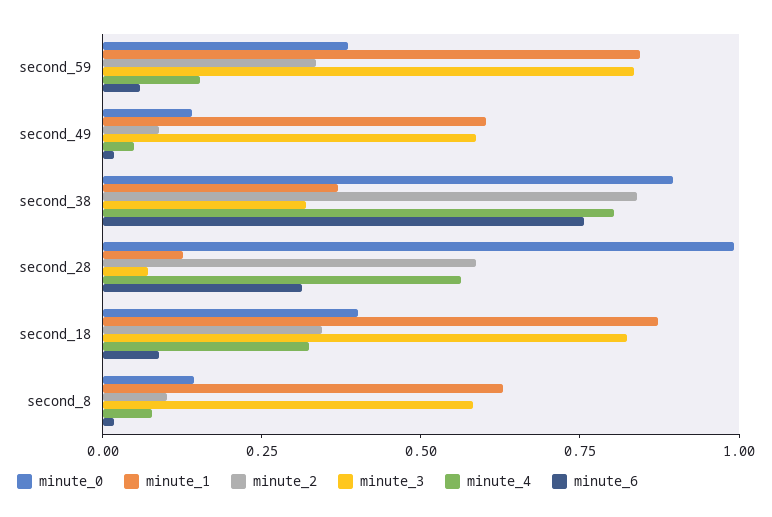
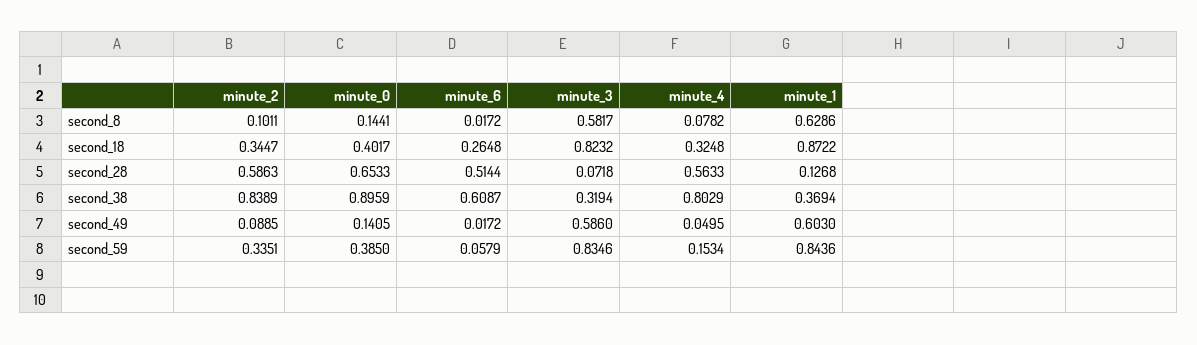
minute_6, second_38: 0.75 -> 0.6087
minute_0, second_28: 1 -> 0.6533
minute_6, second_28: 0.3 -> 0.5144
minute_6, second_18: 0.1 -> 0.2648

